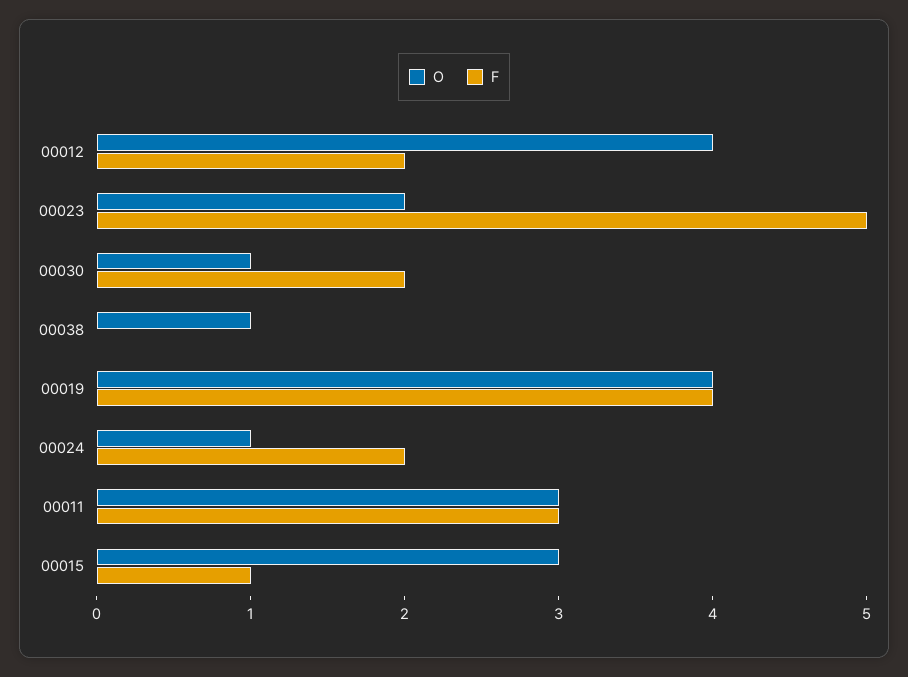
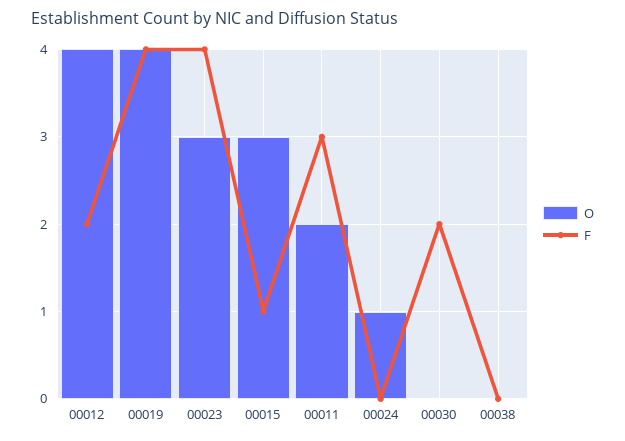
O, 00023: 2 -> 3
F, 00023: 5 -> 4
O, 00030: 1 -> 0
O, 00038: 1 -> 0
F, 00024: 2 -> 0
O, 00011: 3 -> 2

